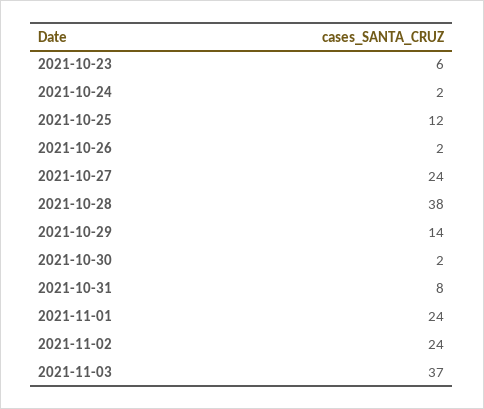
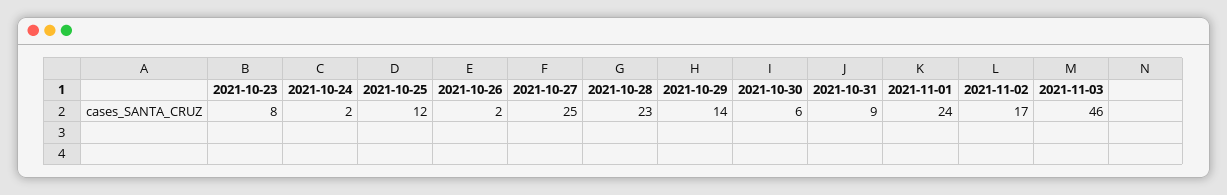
2021-10-23: 6 -> 8
2021-10-27: 24 -> 25
2021-10-28: 38 -> 23
2021-10-30: 2 -> 6
2021-10-31: 8 -> 9
2021-11-02: 24 -> 17
2021-11-03: 37 -> 46

